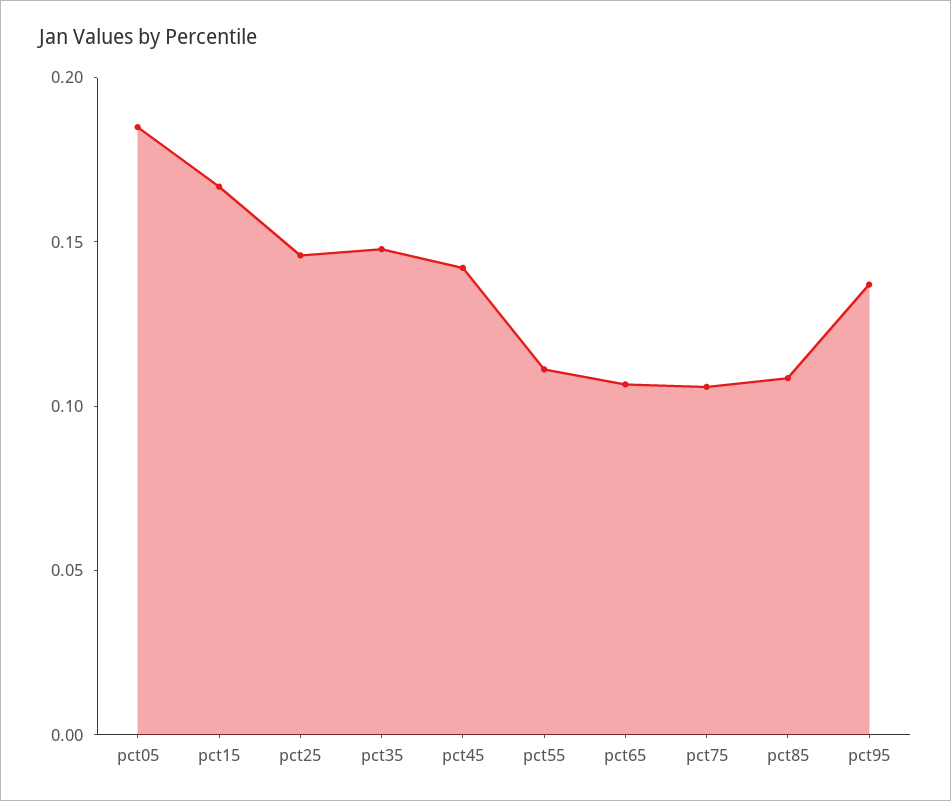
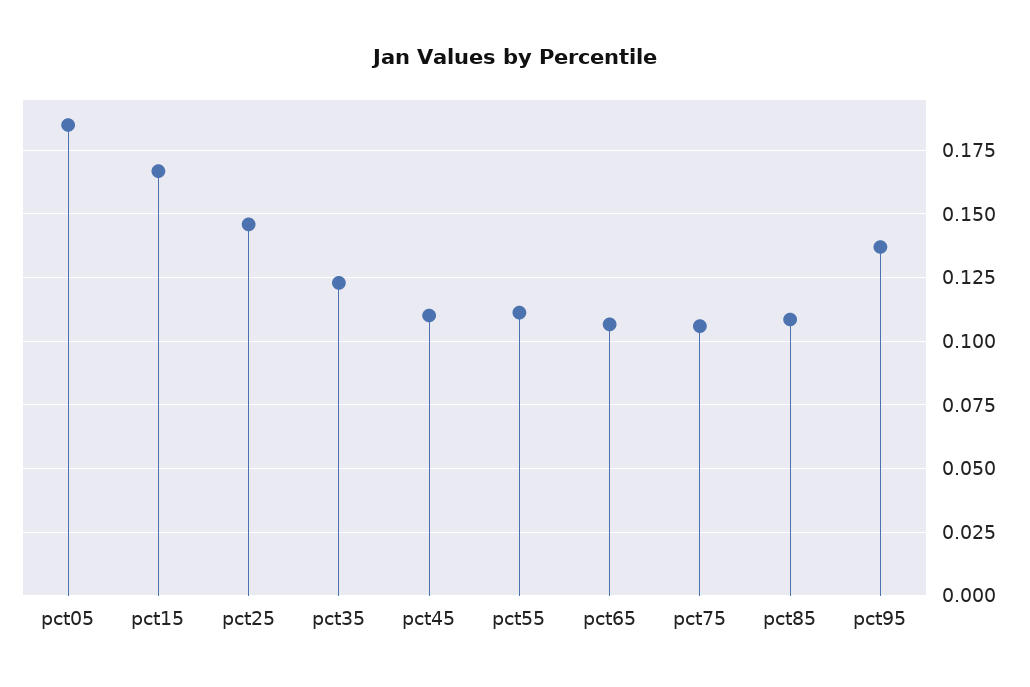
pct35: 0.15 -> 0.1225
pct45: 0.14 -> 0.11

